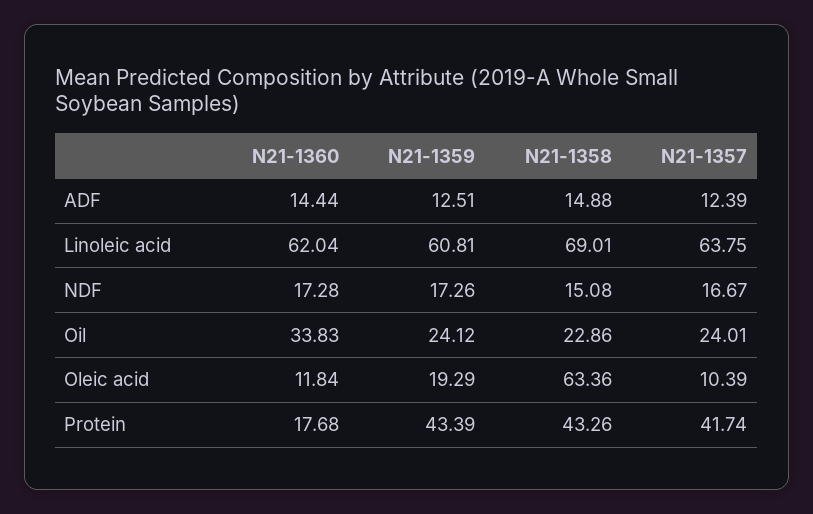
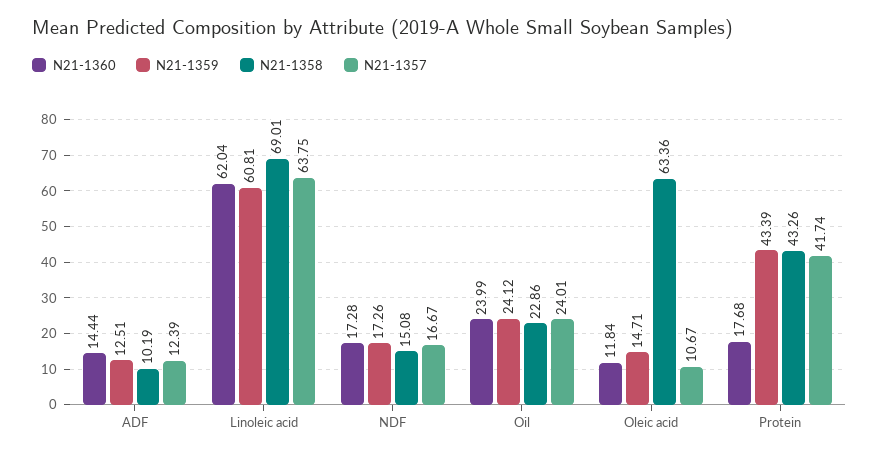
N21-1358, ADF: 14.88 -> 10.19
N21-1360, Oil: 33.83 -> 23.99
N21-1359, Oleic acid: 19.29 -> 14.71
N21-1357, Oleic acid: 10.39 -> 10.67

